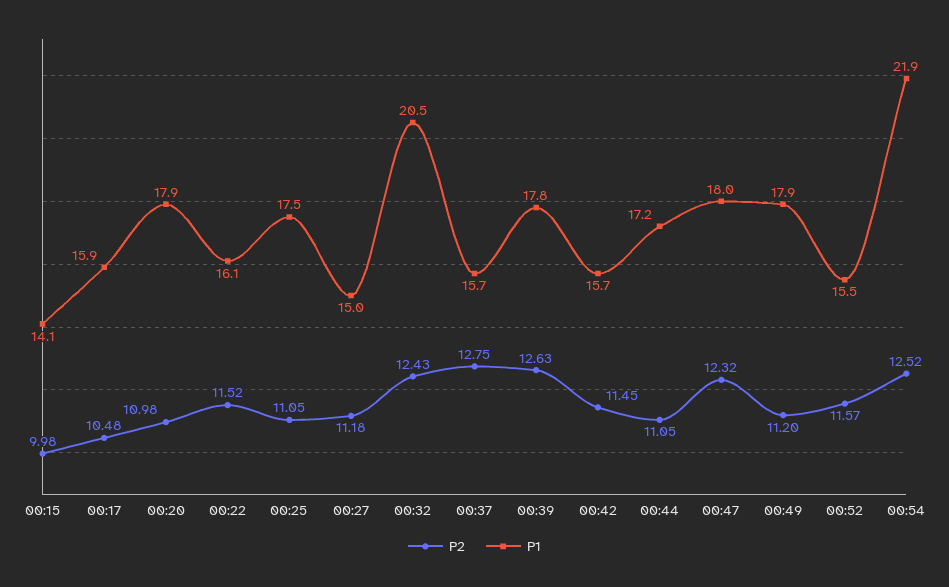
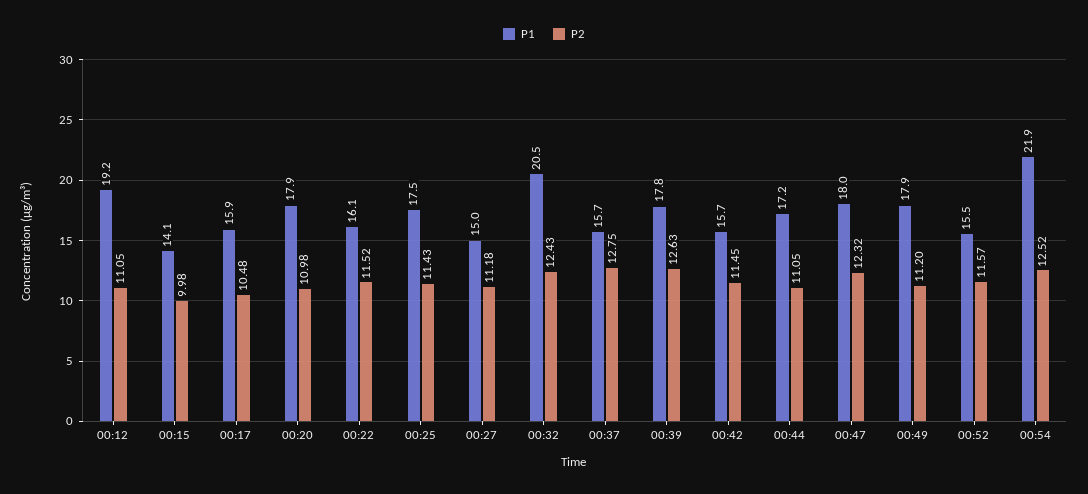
P2, 00:25: 11.05 -> 11.43
P1, 00:12: none -> 19.2
P2, 00:12: none -> 11.05

